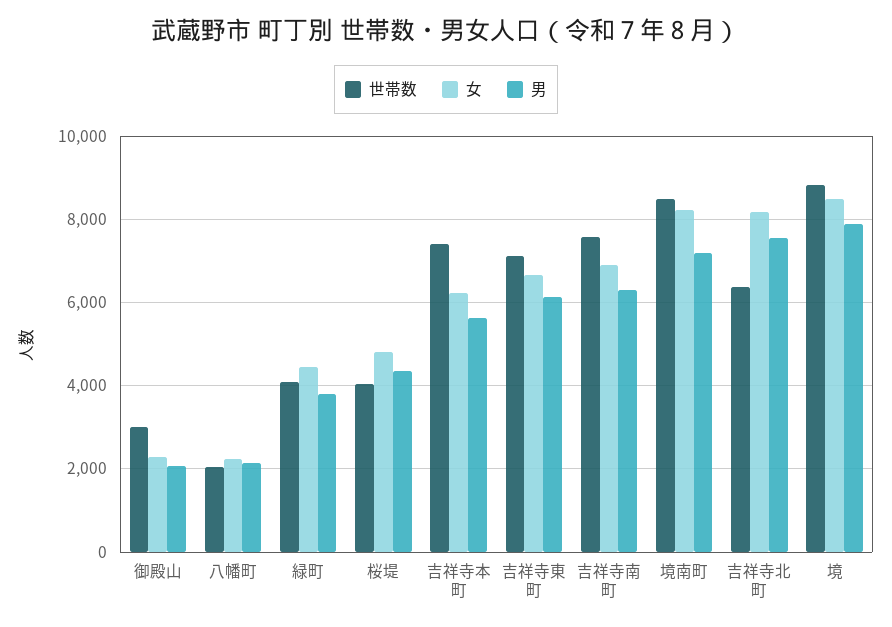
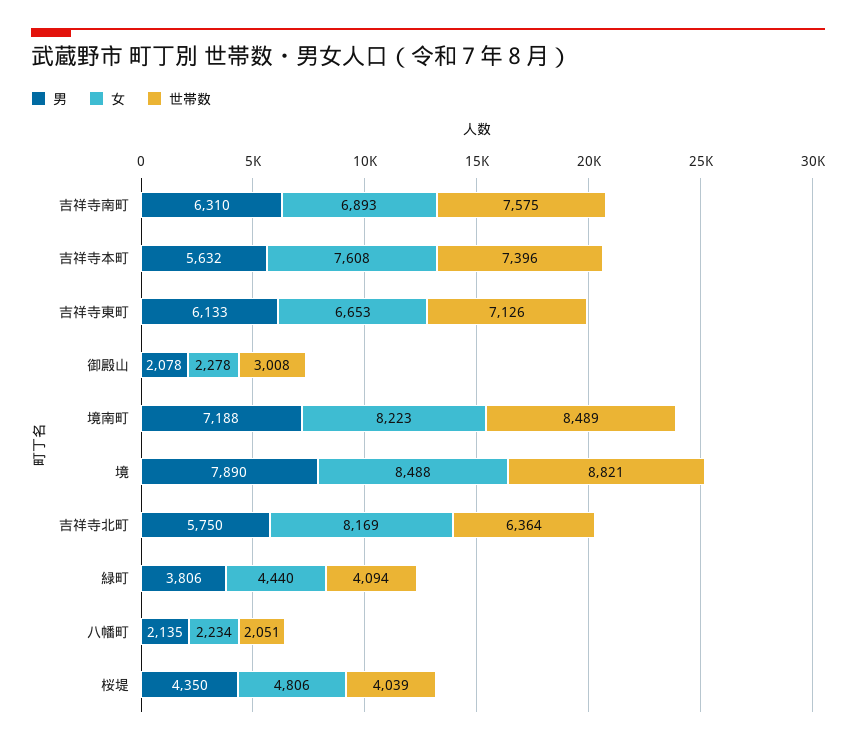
女, 吉祥寺本町: 6200 -> 7608
男, 吉祥寺北町: 7600 -> 5750

